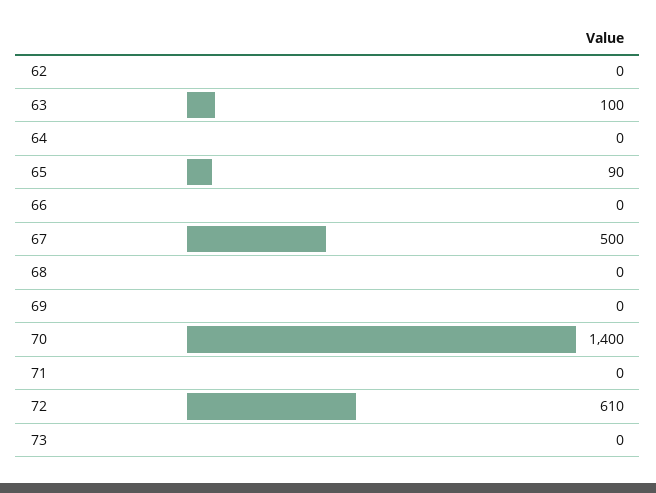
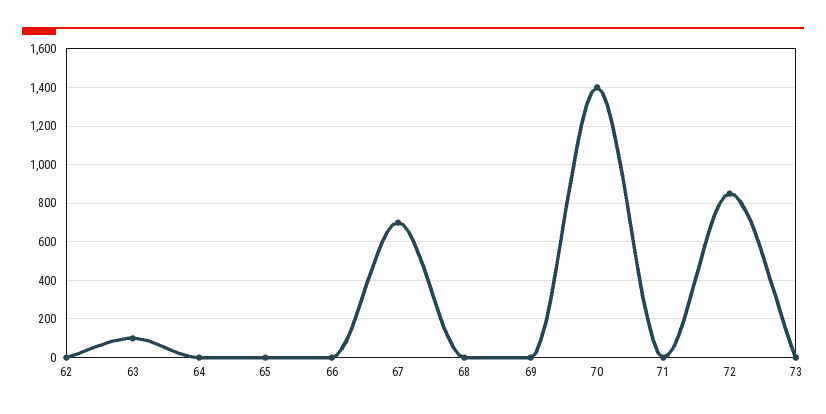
65: 90 -> 0
67: 500 -> 700
72: 610 -> 850

